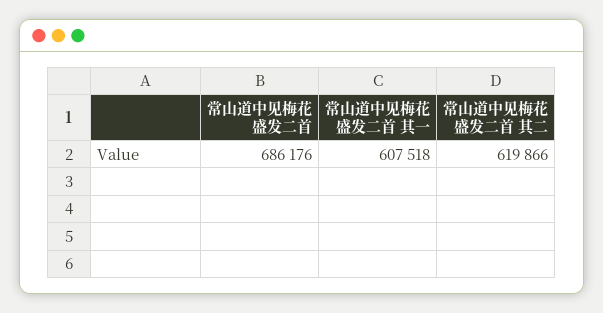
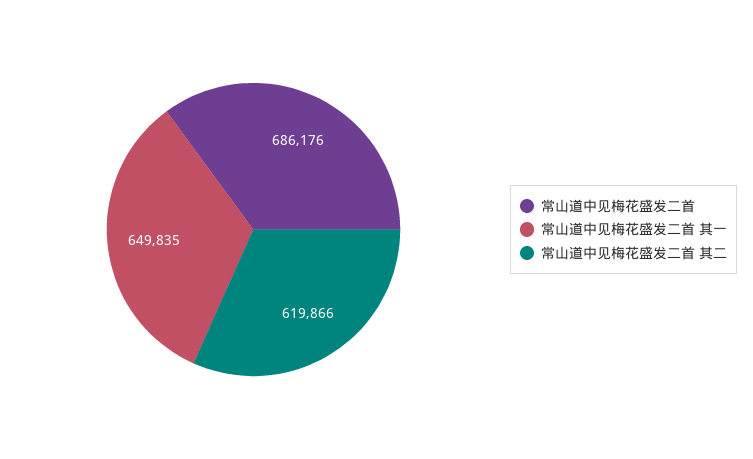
常山道中见梅花盛发二首 其一: 607518 -> 649835

